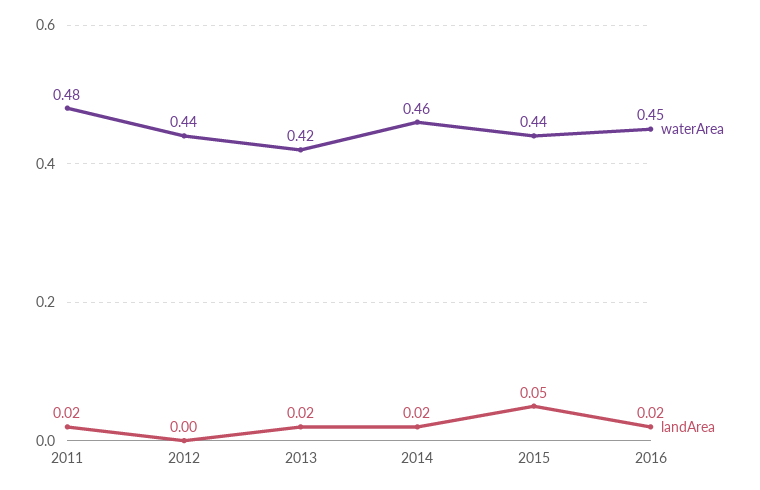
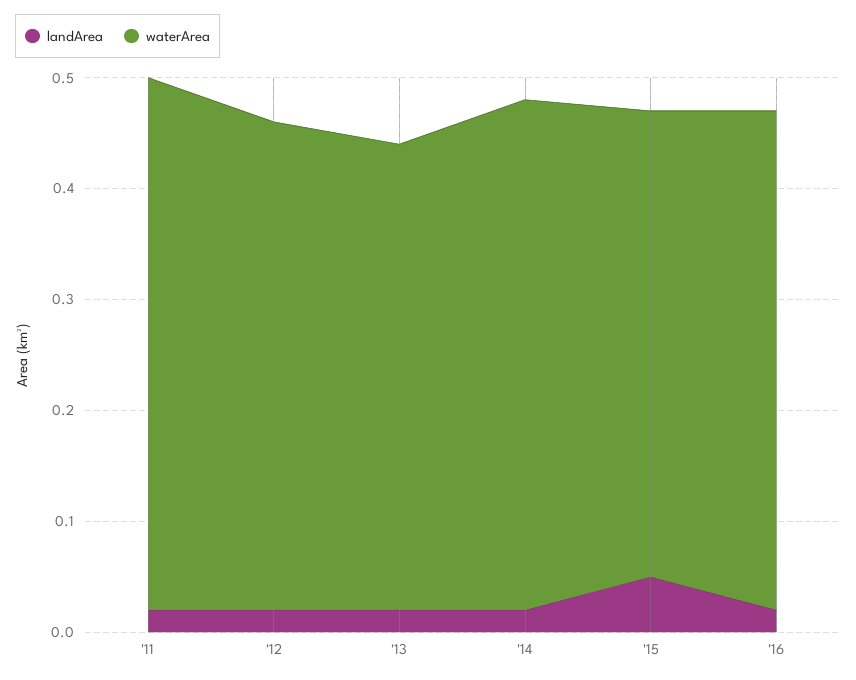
landArea, 2012: 0 -> 0.02
waterArea, 2015: 0.44 -> 0.42

